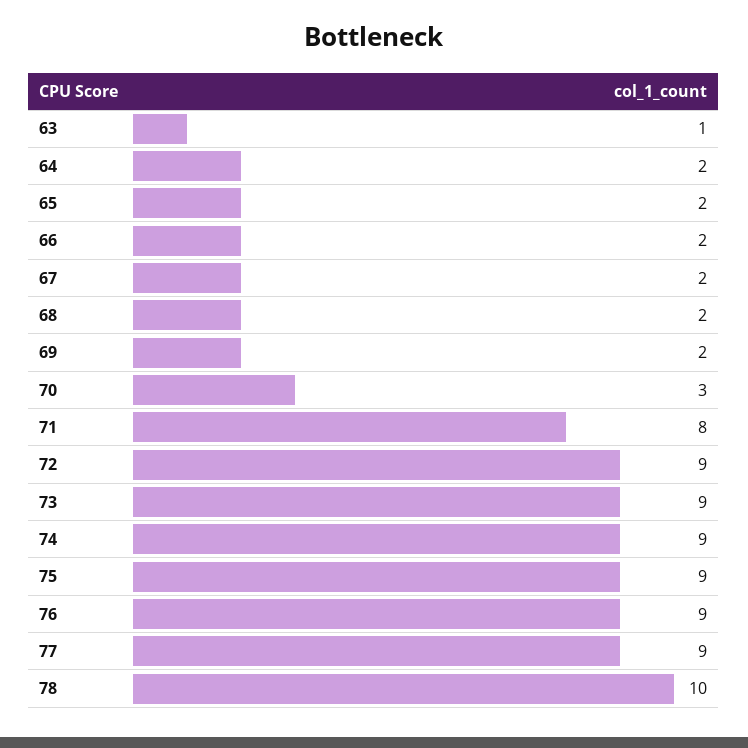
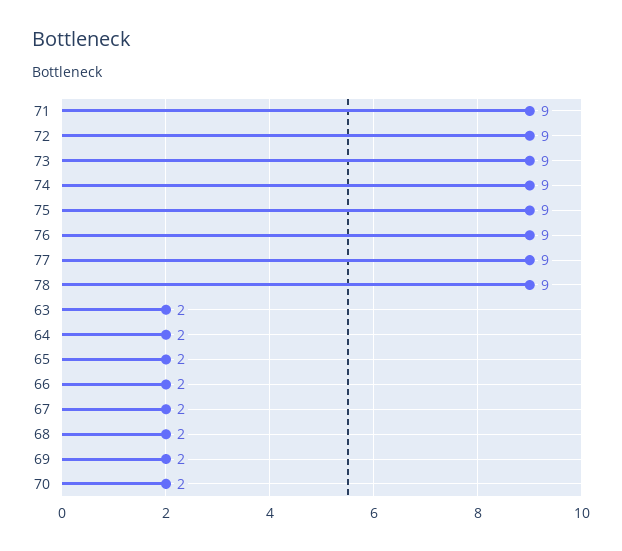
63: 1 -> 2
70: 3 -> 2
71: 8 -> 9
78: 10 -> 9

